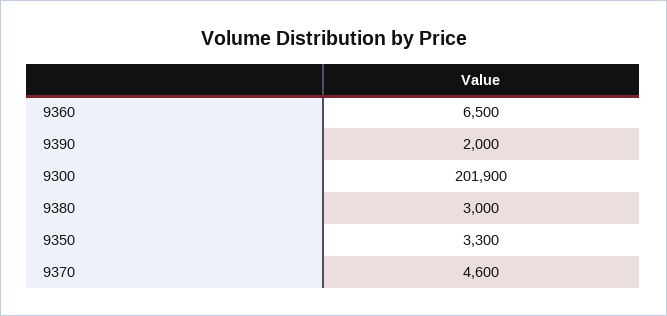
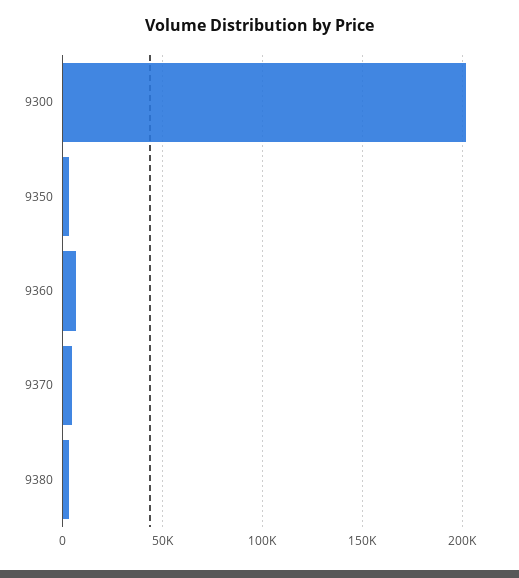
9390: 2000 -> none

